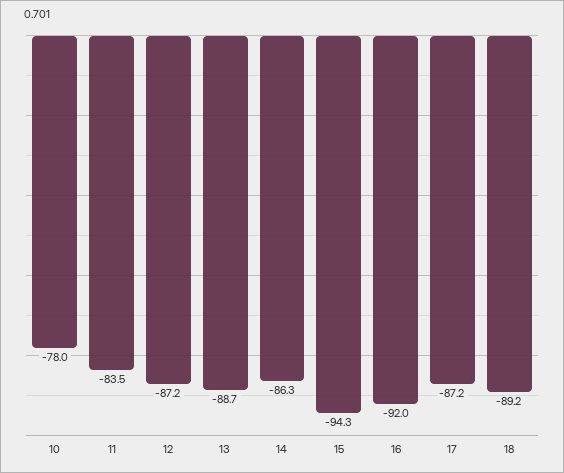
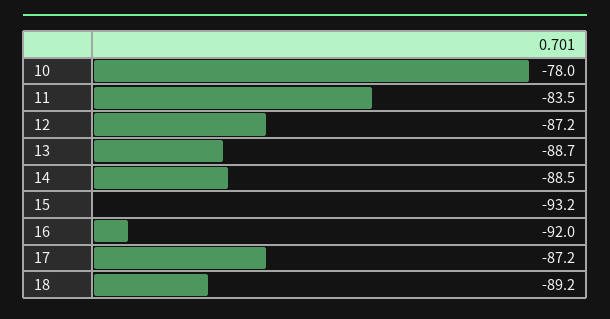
14: -86.3 -> -88.5
15: -94.3 -> -93.2

